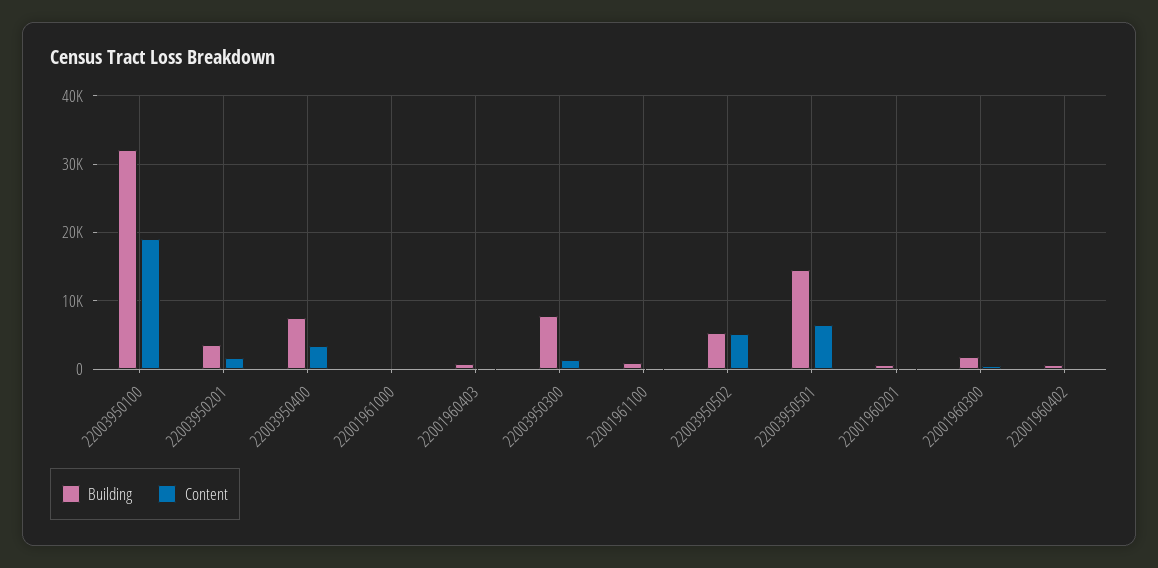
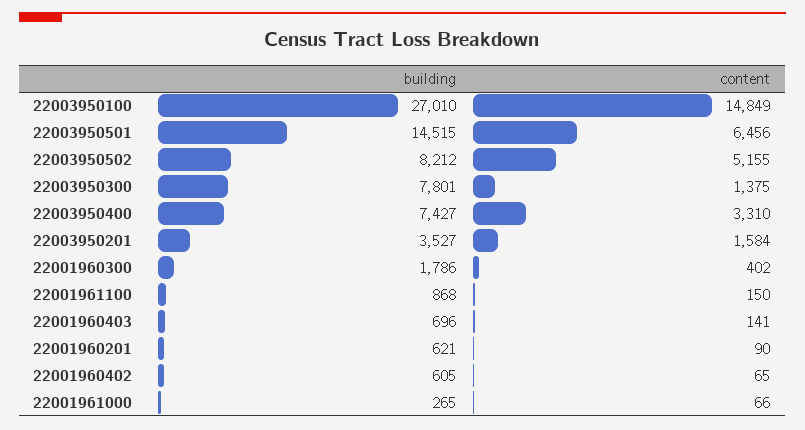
Building, 22003950100: 32000 -> 27010
Content, 22003950100: 19000 -> 14849
Building, 22003950502: 5000 -> 8212

